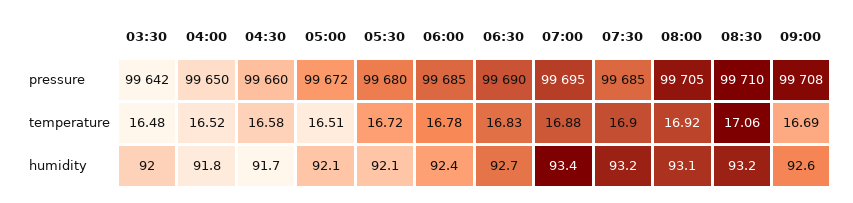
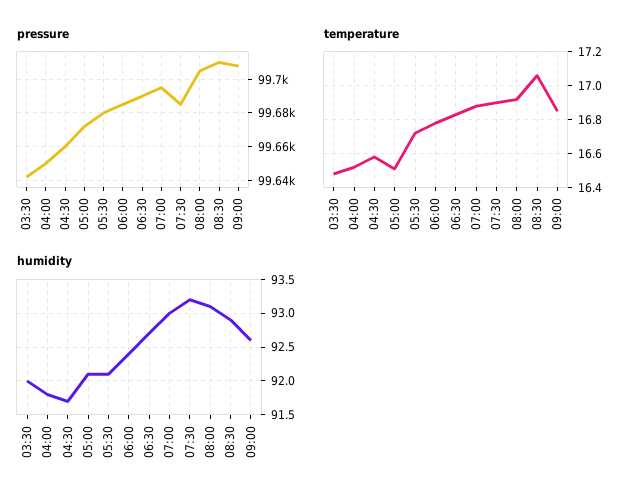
temperature, 09:00: 16.69 -> 16.85
humidity, 07:00: 93.4 -> 93
humidity, 08:30: 93.2 -> 92.9

